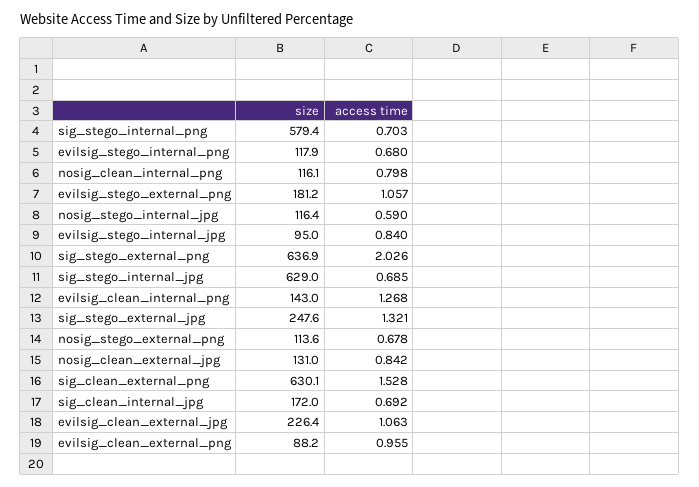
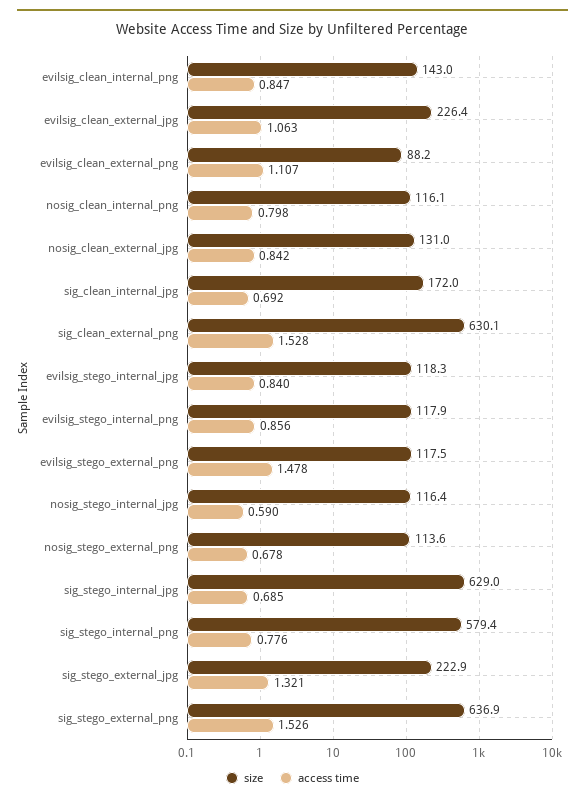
access time, sig_stego_internal_png: 0.703 -> 0.776
access time, evilsig_stego_internal_png: 0.68 -> 0.856
size, evilsig_stego_external_png: 181.2 -> 117.5
access time, evilsig_stego_external_png: 1.057 -> 1.478
size, evilsig_stego_internal_jpg: 95 -> 118.3
access time, sig_stego_external_png: 2.026 -> 1.526
access time, evilsig_clean_internal_png: 1.268 -> 0.847
size, sig_stego_external_jpg: 247.6 -> 222.9
access time, evilsig_clean_external_png: 0.955 -> 1.107

